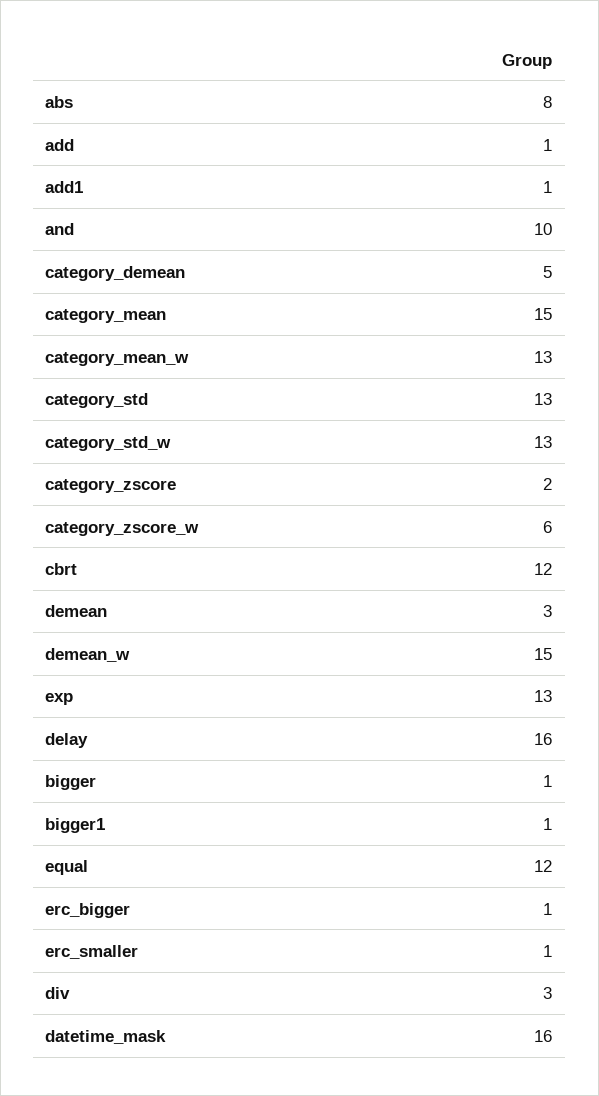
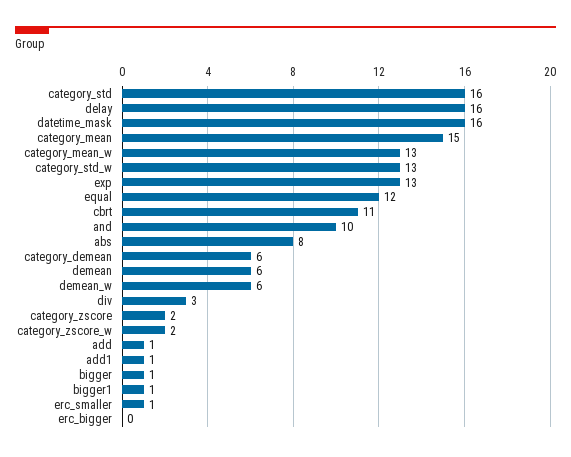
category_demean: 5 -> 6
category_std: 13 -> 16
category_zscore_w: 6 -> 2
cbrt: 12 -> 11
demean: 3 -> 6
demean_w: 15 -> 6
erc_bigger: 1 -> 0

